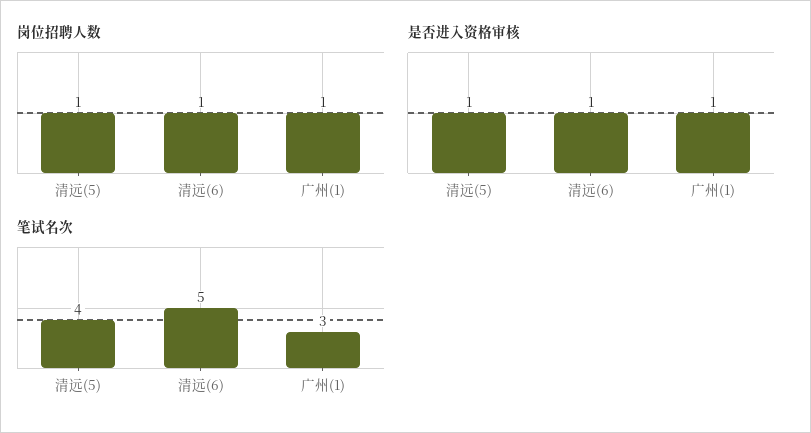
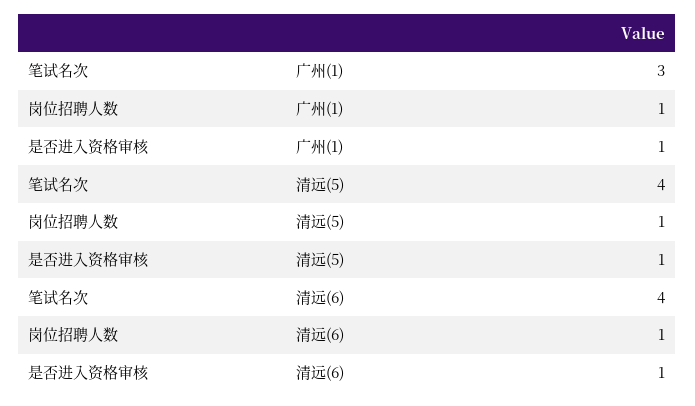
笔试名次, 清远(6): 5 -> 4

